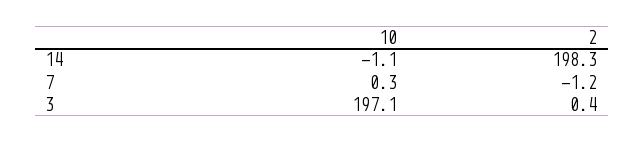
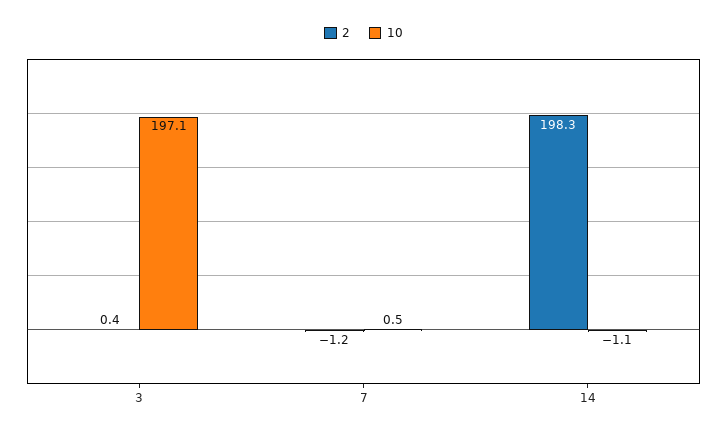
10, 7: 0.3 -> 0.5

